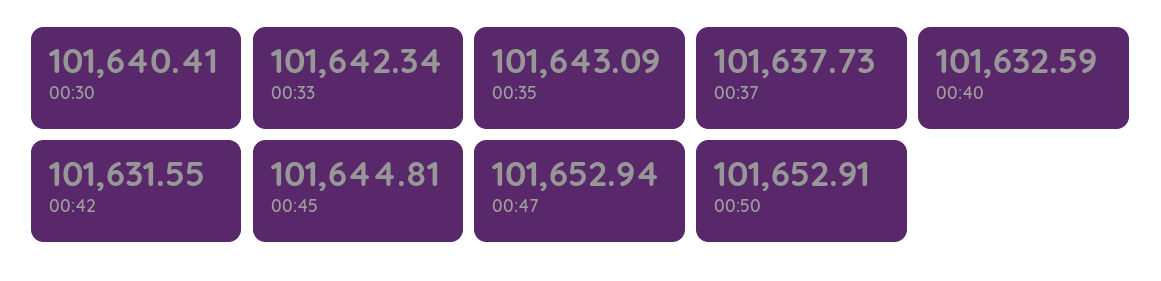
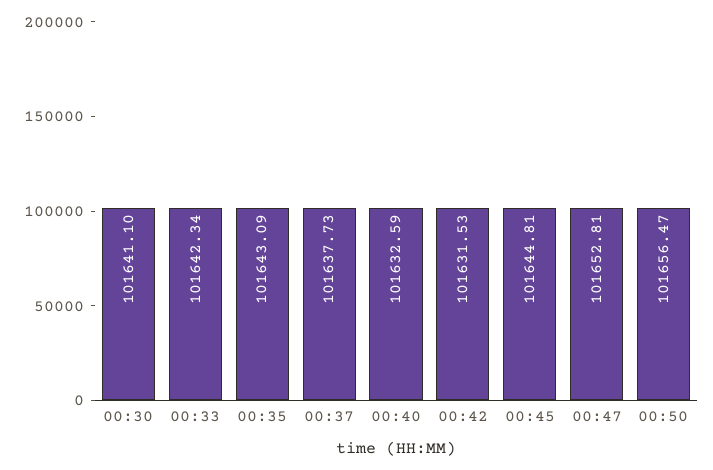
00:30: 101640.41 -> 101641.1
00:42: 101631.55 -> 101631.53
00:47: 101652.94 -> 101652.81
00:50: 101652.91 -> 101656.47

